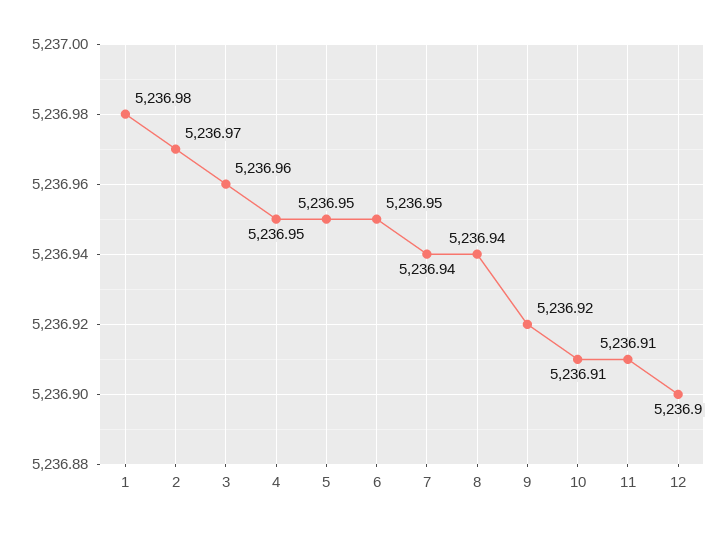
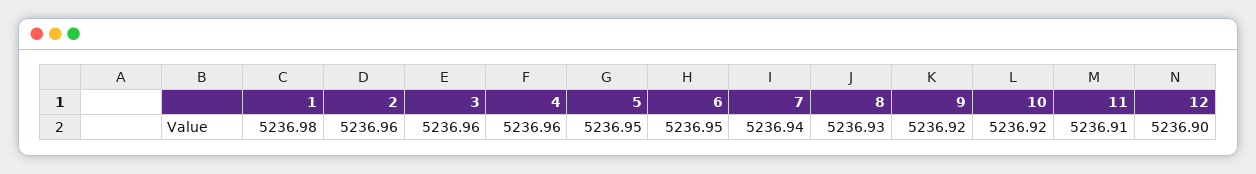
2: 5236.97 -> 5236.96
4: 5236.95 -> 5236.96
8: 5236.94 -> 5236.93
10: 5236.91 -> 5236.92

